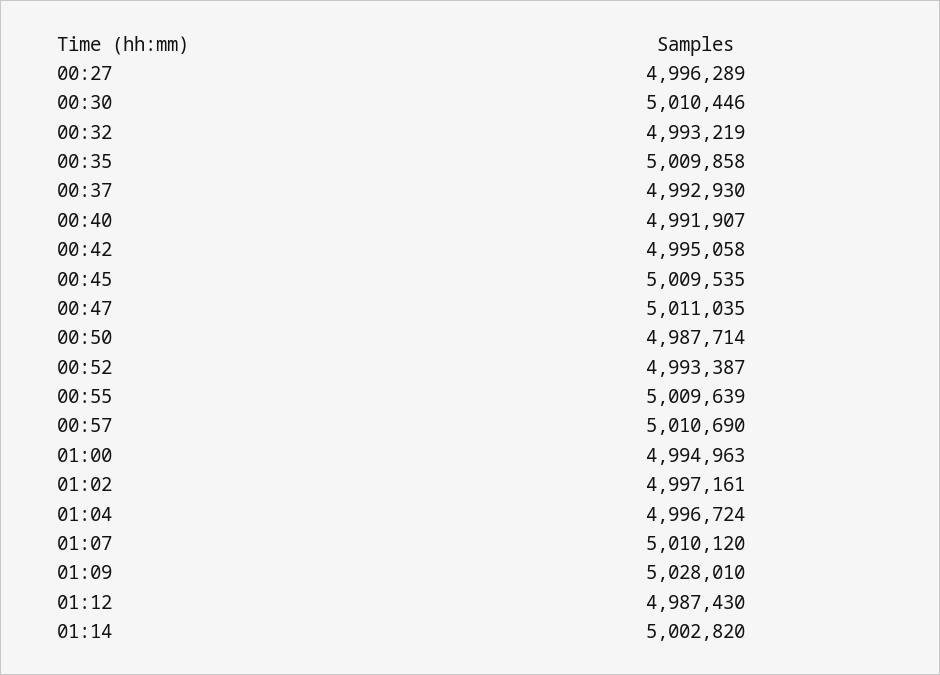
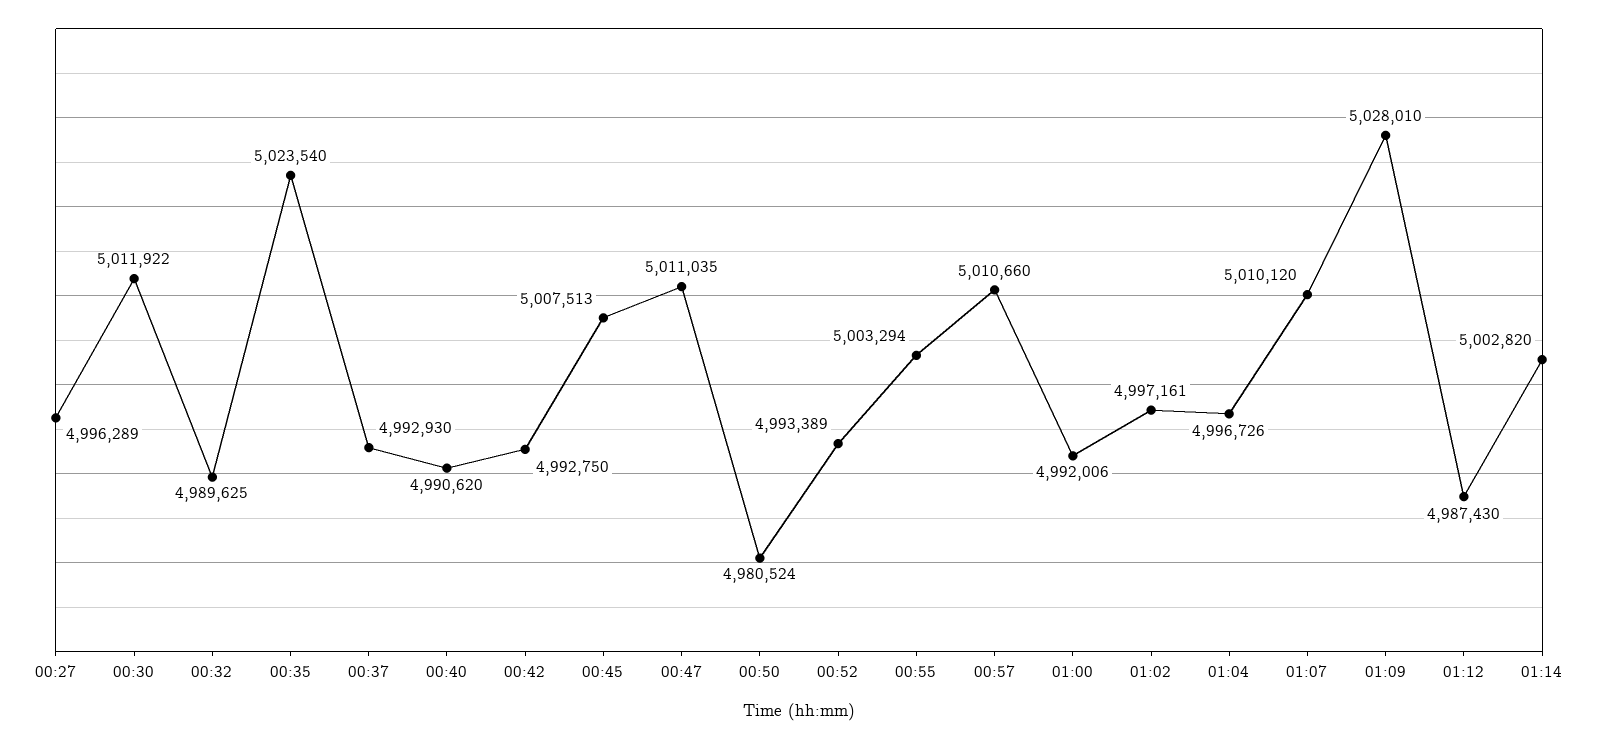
00:30: 5010446 -> 5011922
00:32: 4993219 -> 4989625
00:35: 5009858 -> 5023540
00:40: 4991907 -> 4990620
00:42: 4995058 -> 4992750
00:45: 5009535 -> 5007513
00:50: 4987714 -> 4980524
00:52: 4993387 -> 4993389
00:55: 5009639 -> 5003294
00:57: 5010690 -> 5010660
01:00: 4994963 -> 4992006
01:04: 4996724 -> 4996726

